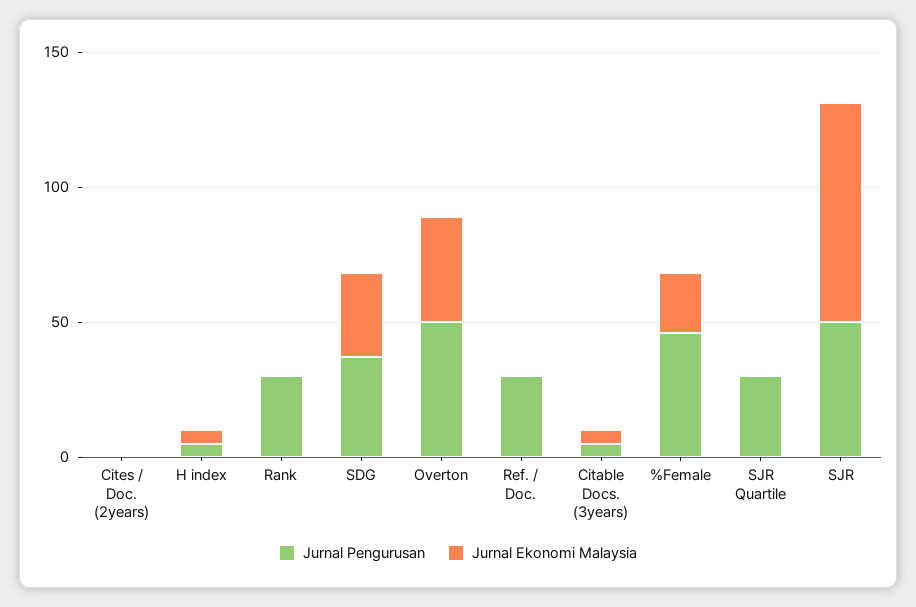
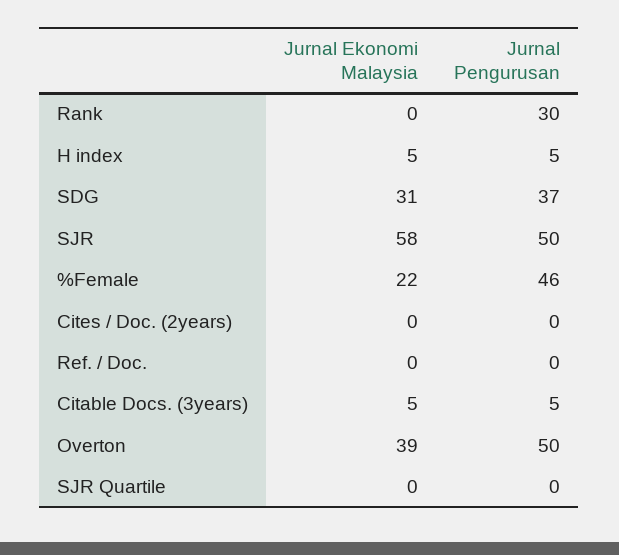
Jurnal Pengurusan, Ref. / Doc.: 30 -> 0
Jurnal Pengurusan, SJR Quartile: 30 -> 0
Jurnal Ekonomi Malaysia, SJR: 80 -> 58

